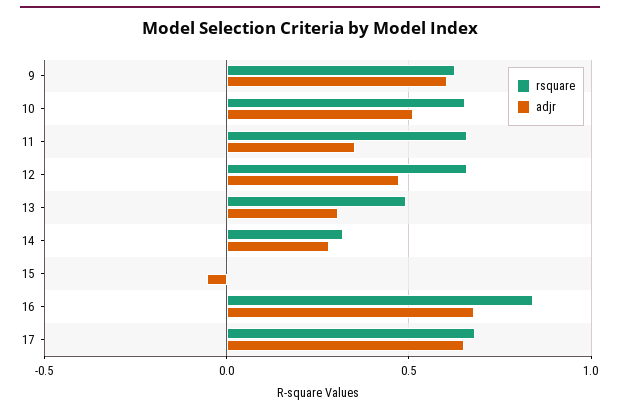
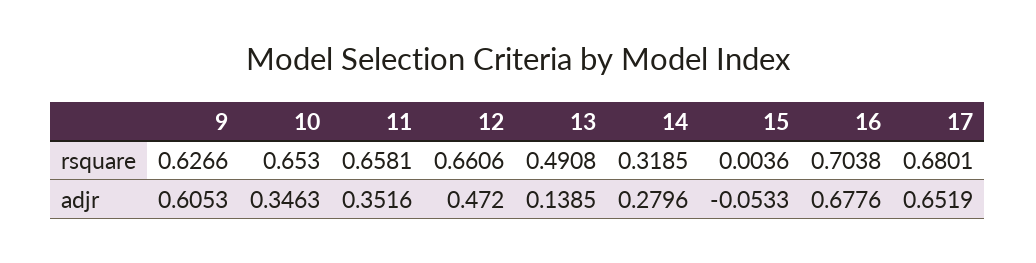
adjr, 10: 0.5 -> 0.3463
adjr, 13: 0.3 -> 0.1385
rsquare, 16: 0.85 -> 0.7038

